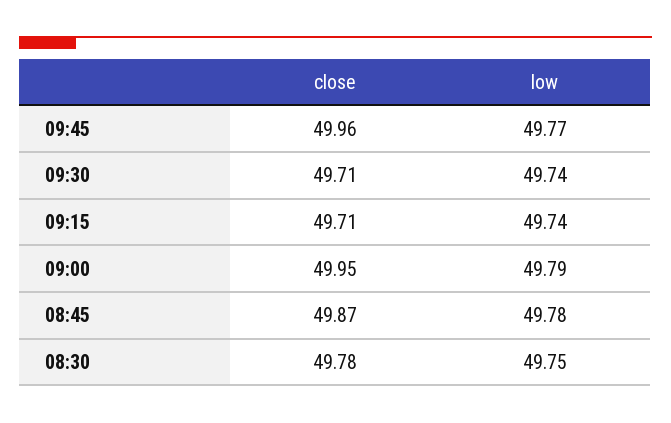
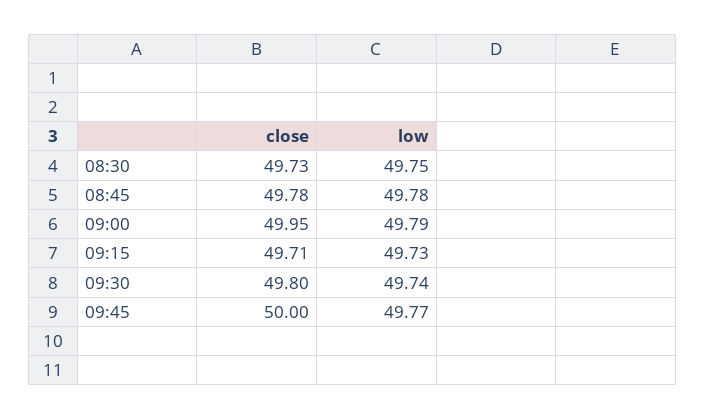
close, 09:45: 49.96 -> 50
close, 09:30: 49.71 -> 49.8
low, 09:15: 49.74 -> 49.73
close, 08:45: 49.87 -> 49.78
close, 08:30: 49.78 -> 49.73

